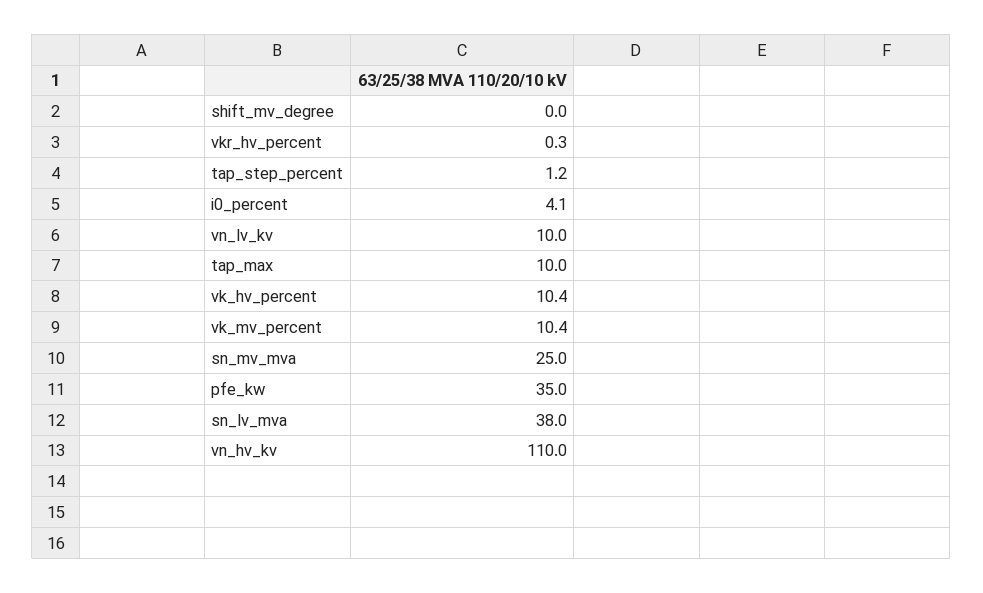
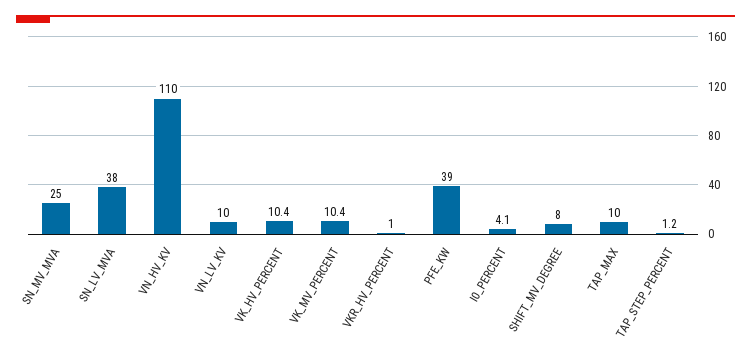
shift_mv_degree: 0 -> 8
vkr_hv_percent: 0.3 -> 1
pfe_kw: 35 -> 39

